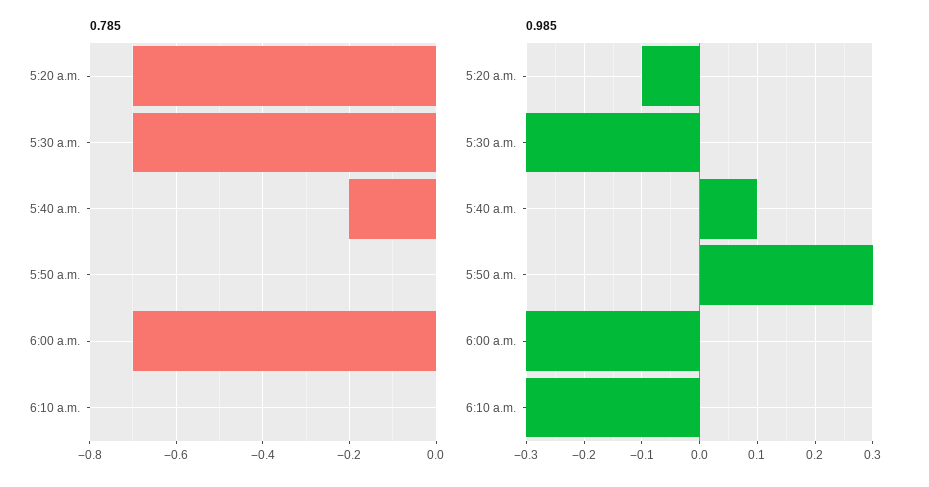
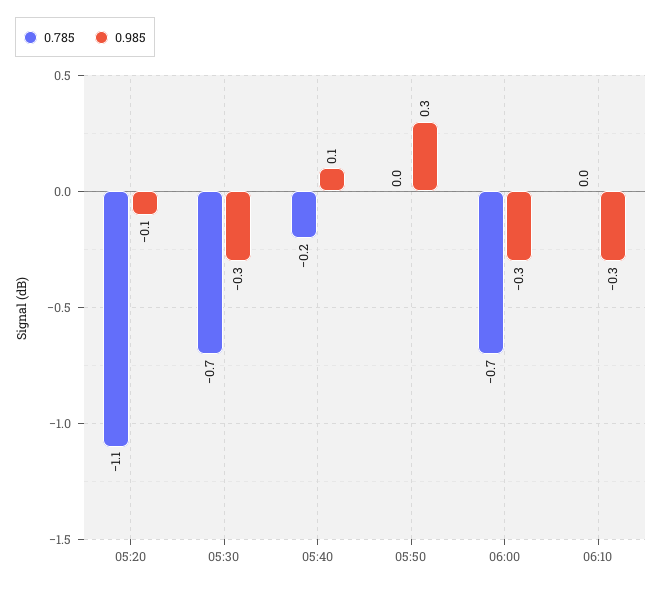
0.785, 5:20 a.m.: -0.7 -> -1.1

